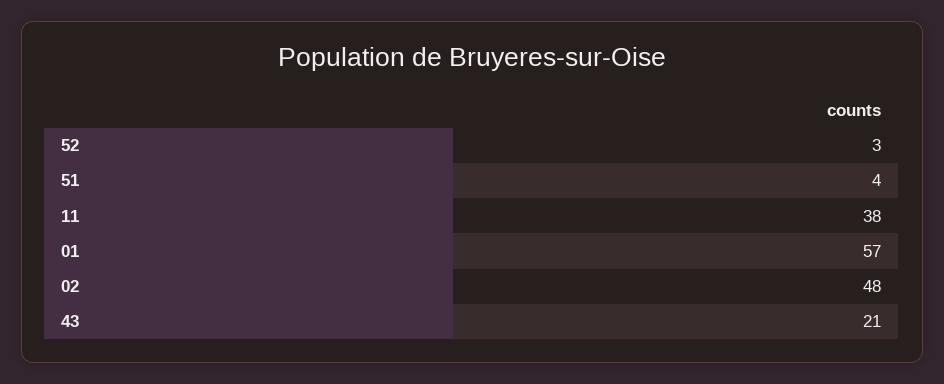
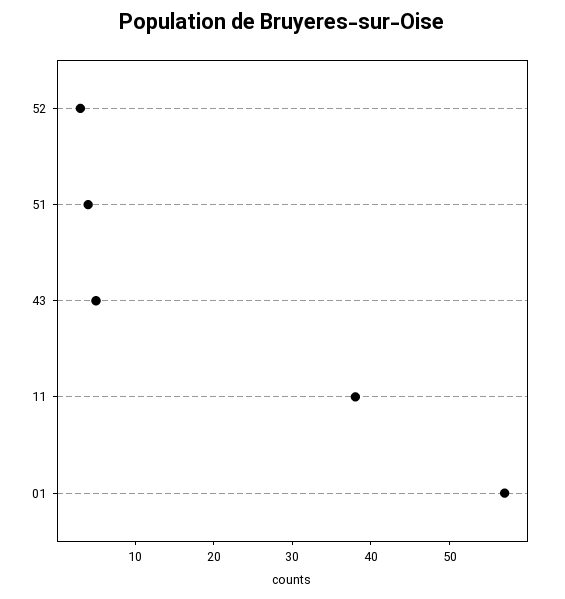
02: 48 -> none
43: 21 -> 5

